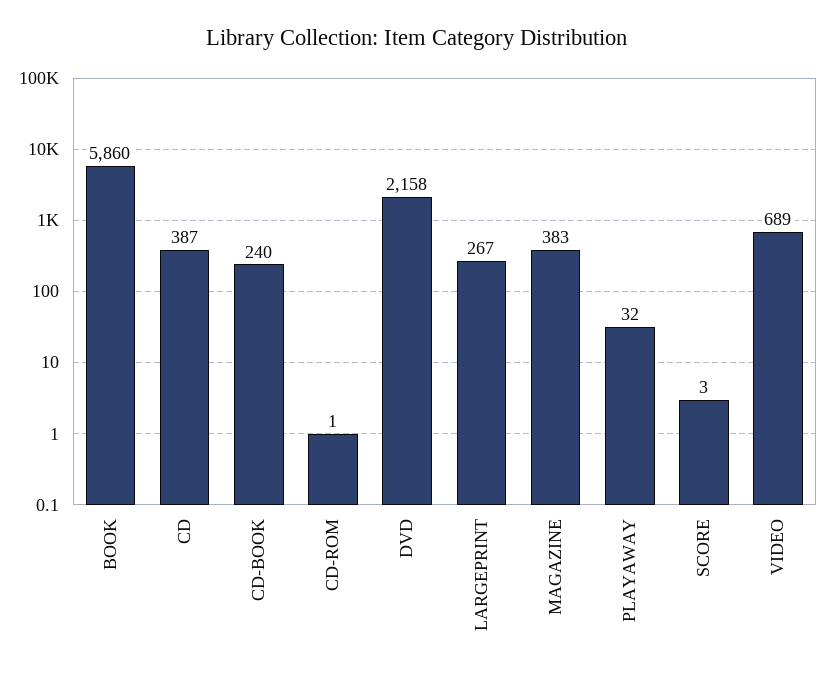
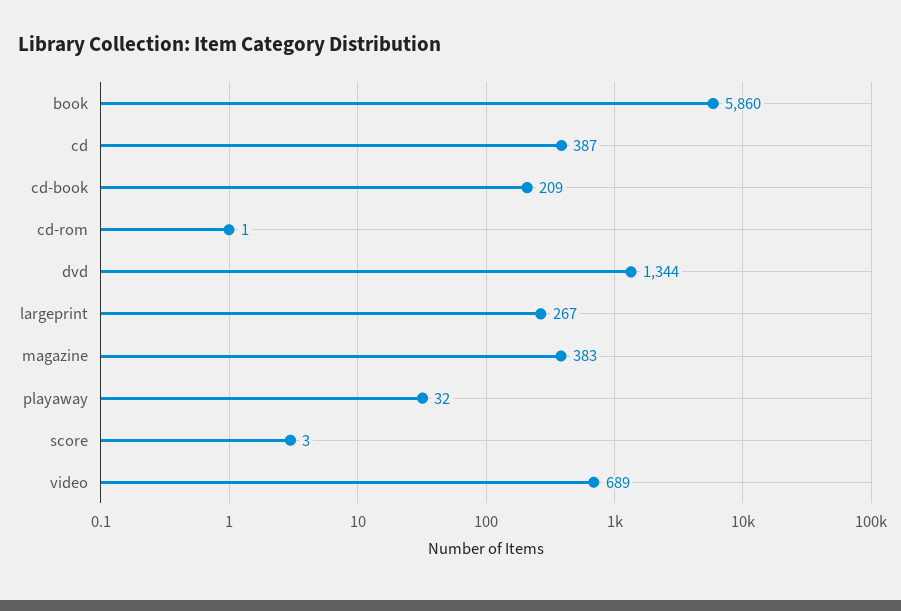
CD-BOOK: 240 -> 209
DVD: 2158 -> 1344

